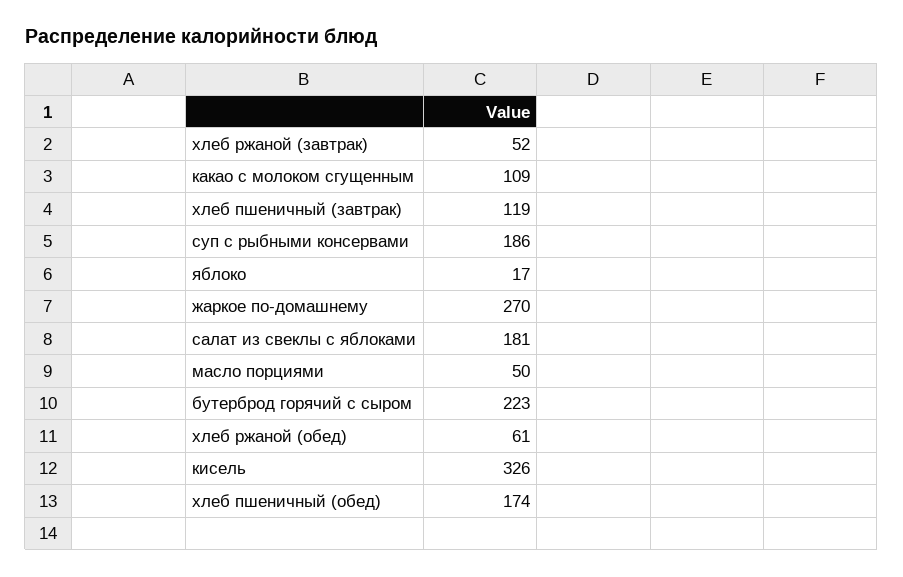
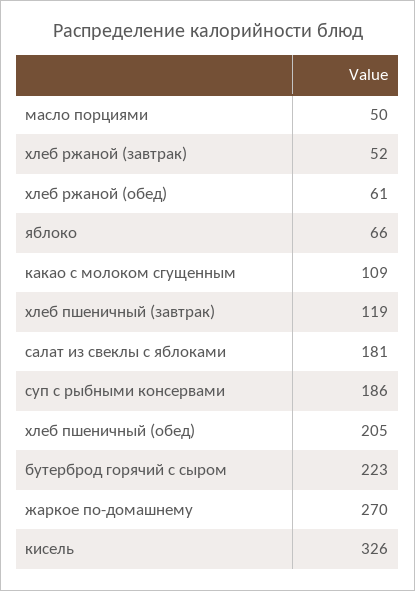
яблоко: 17 -> 66
хлеб пшеничный (обед): 174 -> 205

